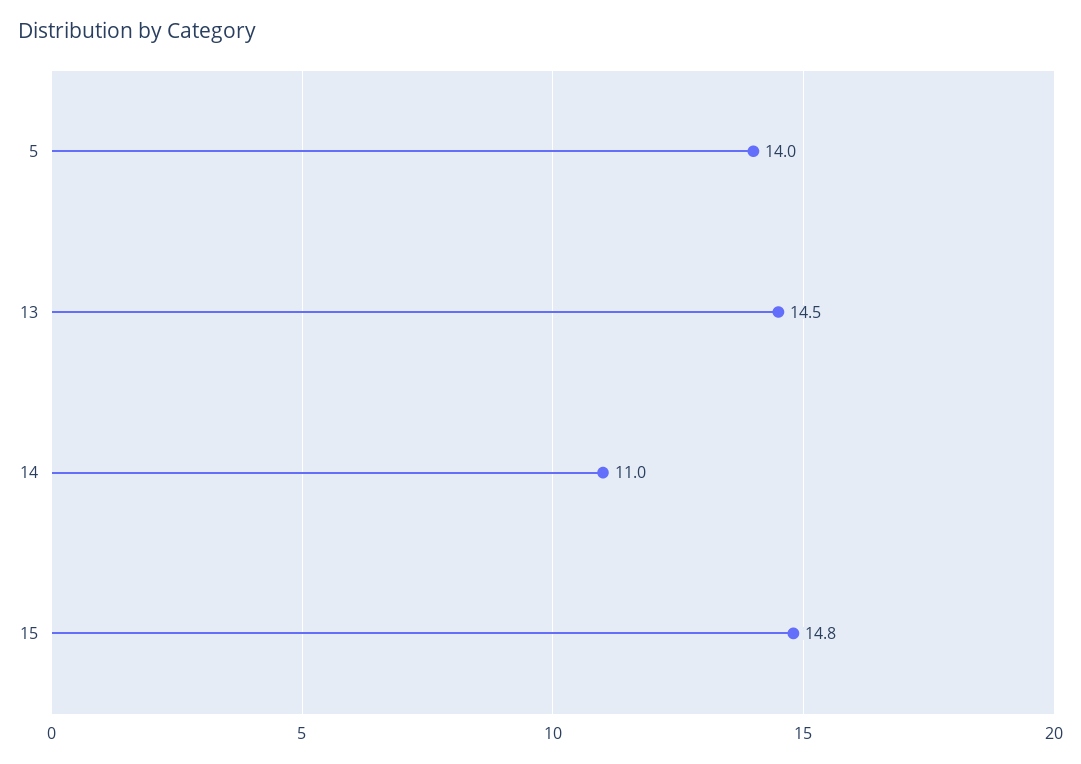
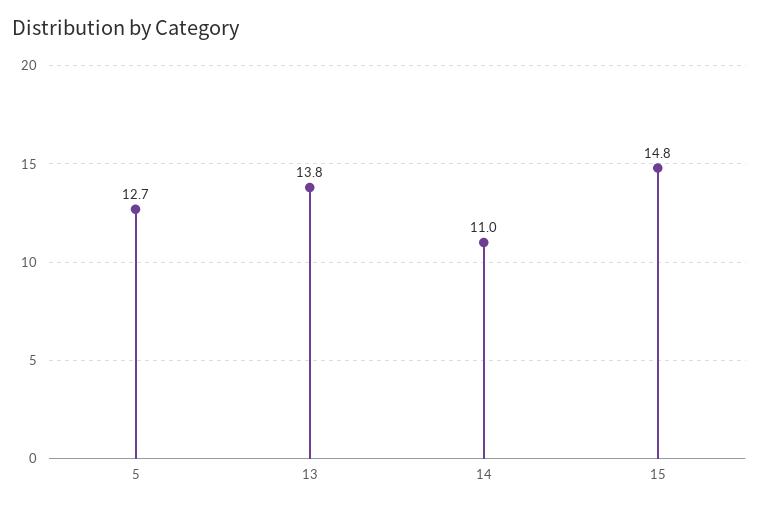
5: 14 -> 12.7
13: 14.5 -> 13.8

